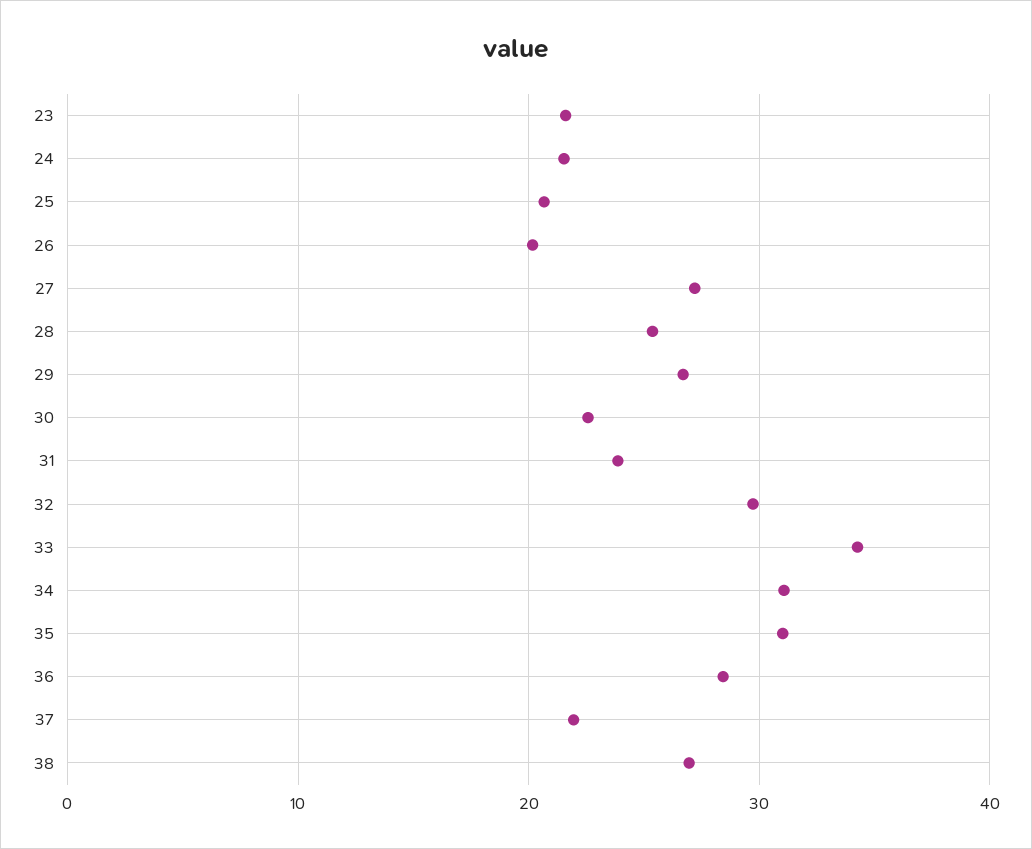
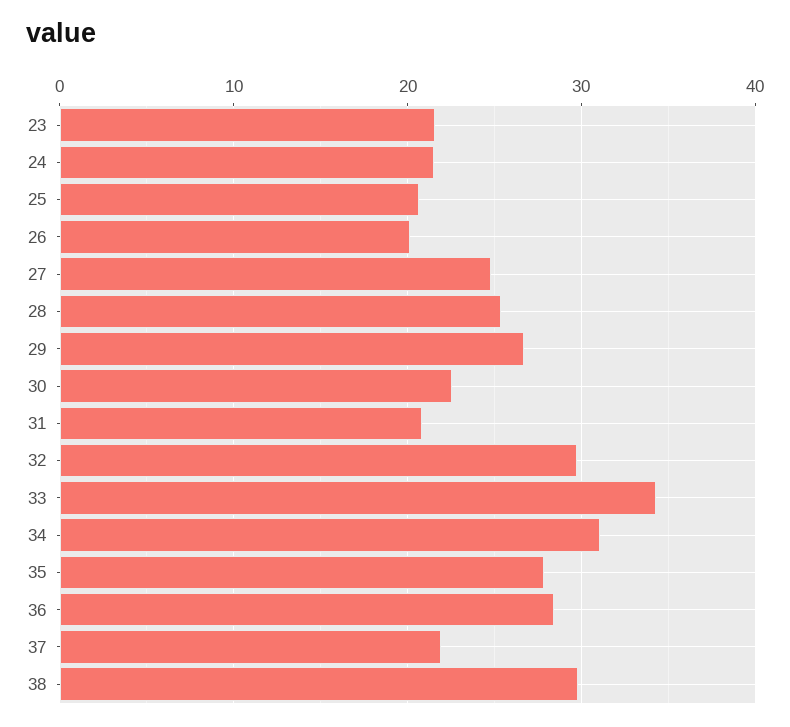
27: 27 -> 25
31: 24 -> 21
35: 31 -> 28
38: 27 -> 30

